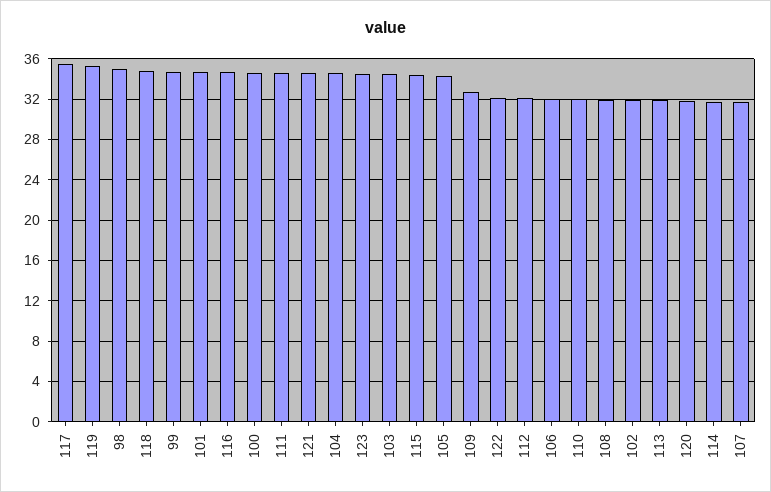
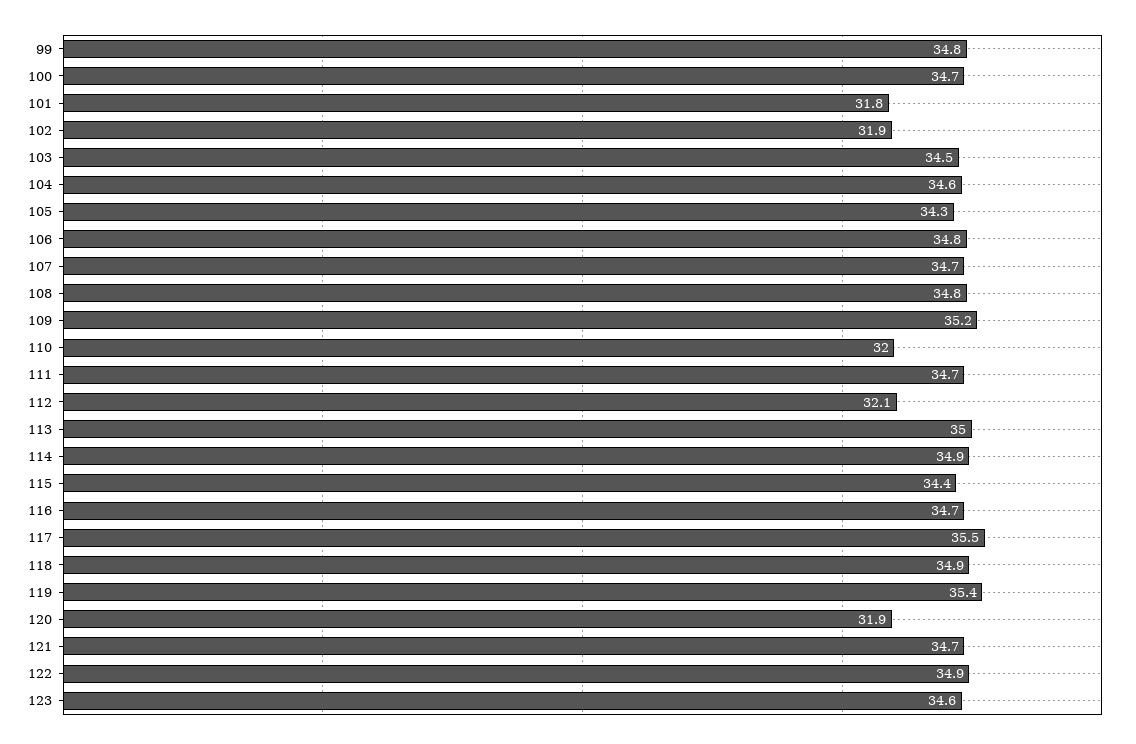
98: 35 -> none
101: 35 -> 31.8
109: 33 -> 35.2
122: 32 -> 34.9
106: 32 -> 34.8
108: 32 -> 34.8
113: 32 -> 35
114: 32 -> 34.9
107: 32 -> 34.7

